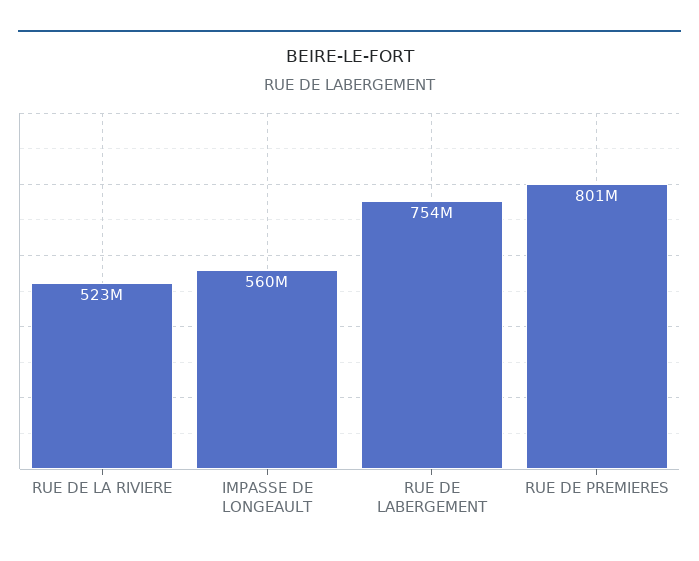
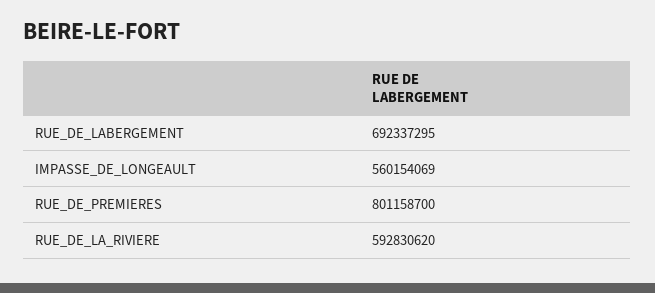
RUE DE LA RIVIERE: 523000000 -> 592830620
RUE DE LABERGEMENT: 754000000 -> 692337295

